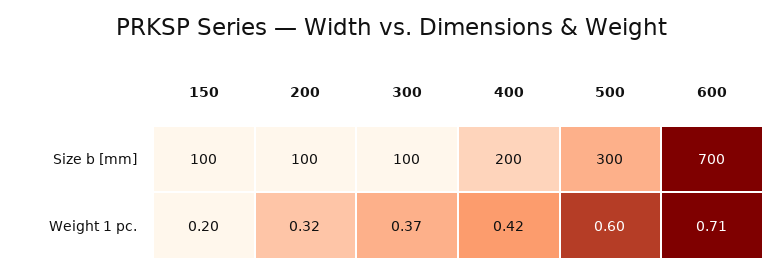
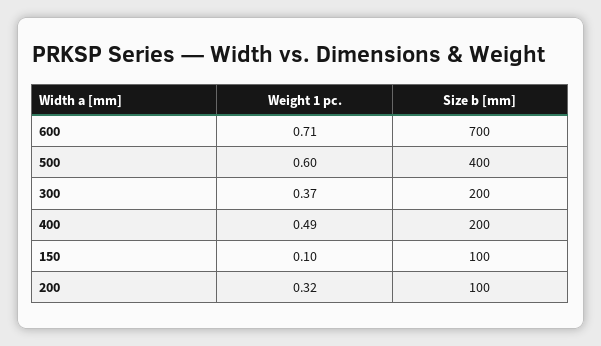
300, Size b [mm]: 100 -> 200
500, Size b [mm]: 300 -> 400
150, Weight 1 pc.: 0.2 -> 0.1
400, Weight 1 pc.: 0.42 -> 0.49

